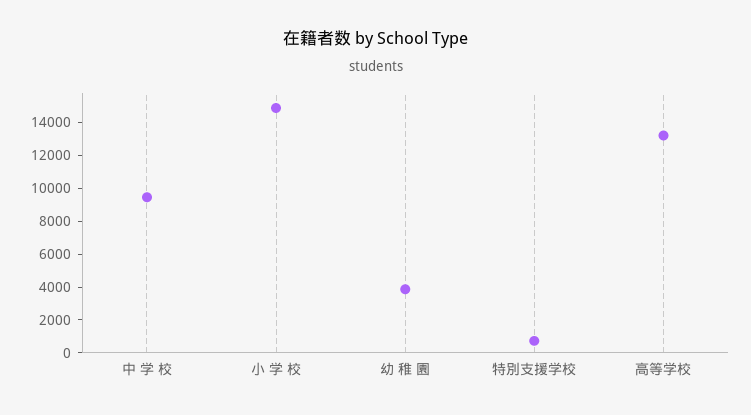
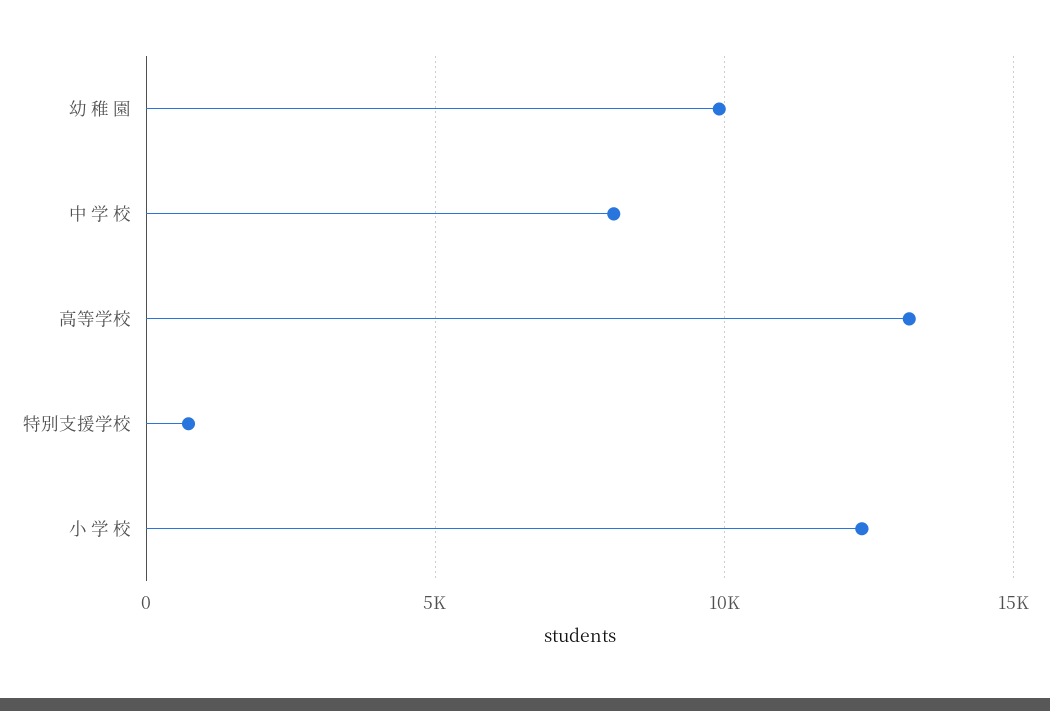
中 学 校: 9500 -> 8000
小 学 校: 15000 -> 12500
幼 稚 園: 4000 -> 10000

